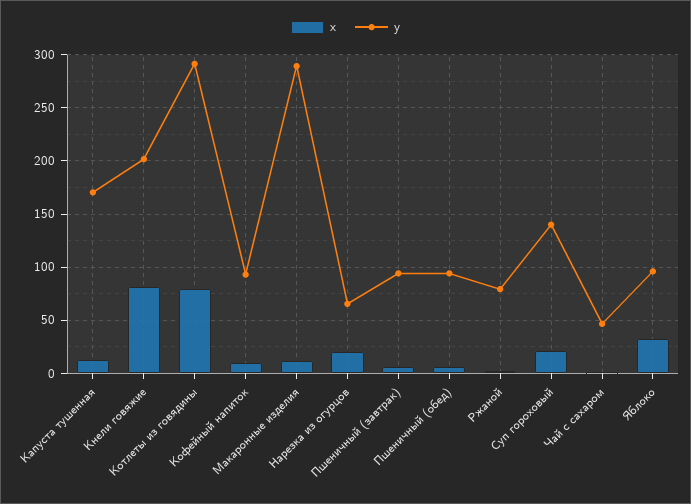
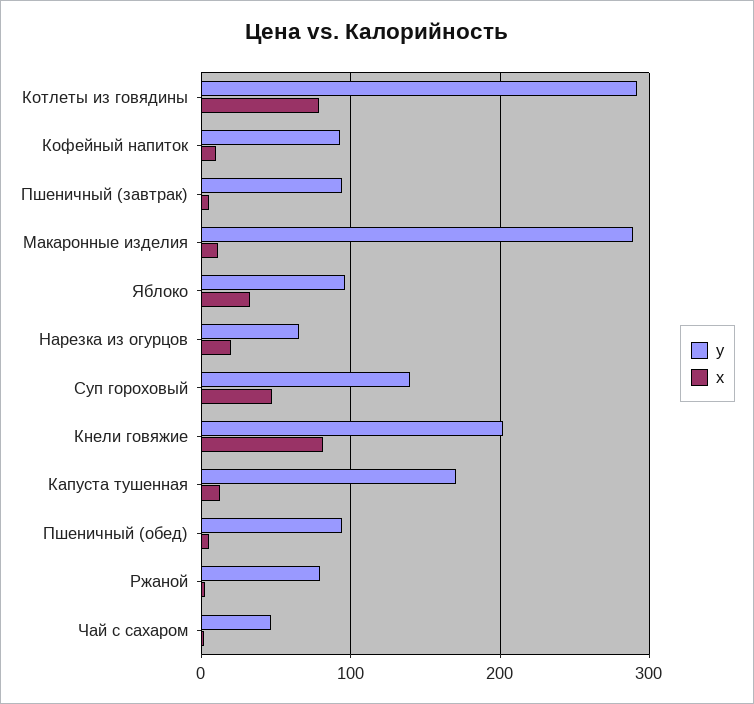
x, Суп гороховый: 20 -> 50

